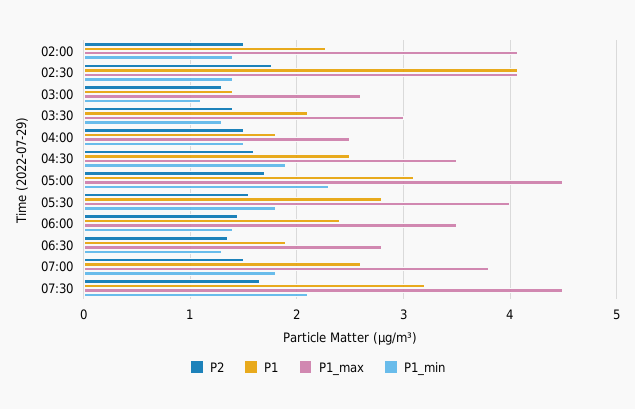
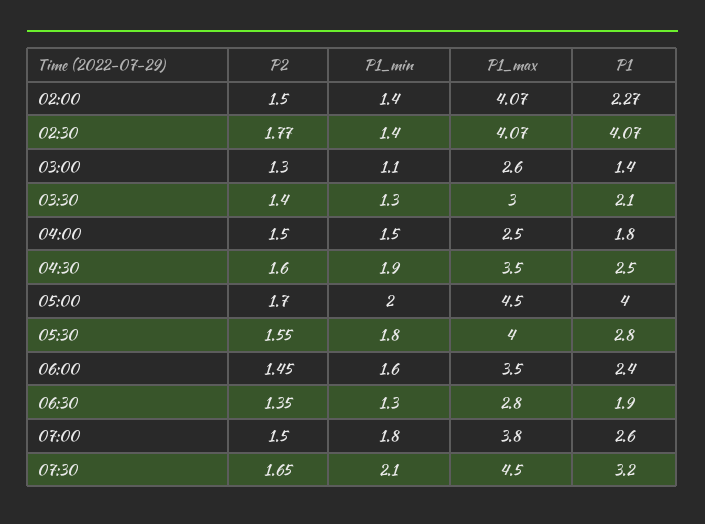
P1, 05:00: 3.1 -> 4
P1_min, 05:00: 2.3 -> 2
P1_min, 06:00: 1.4 -> 1.6

